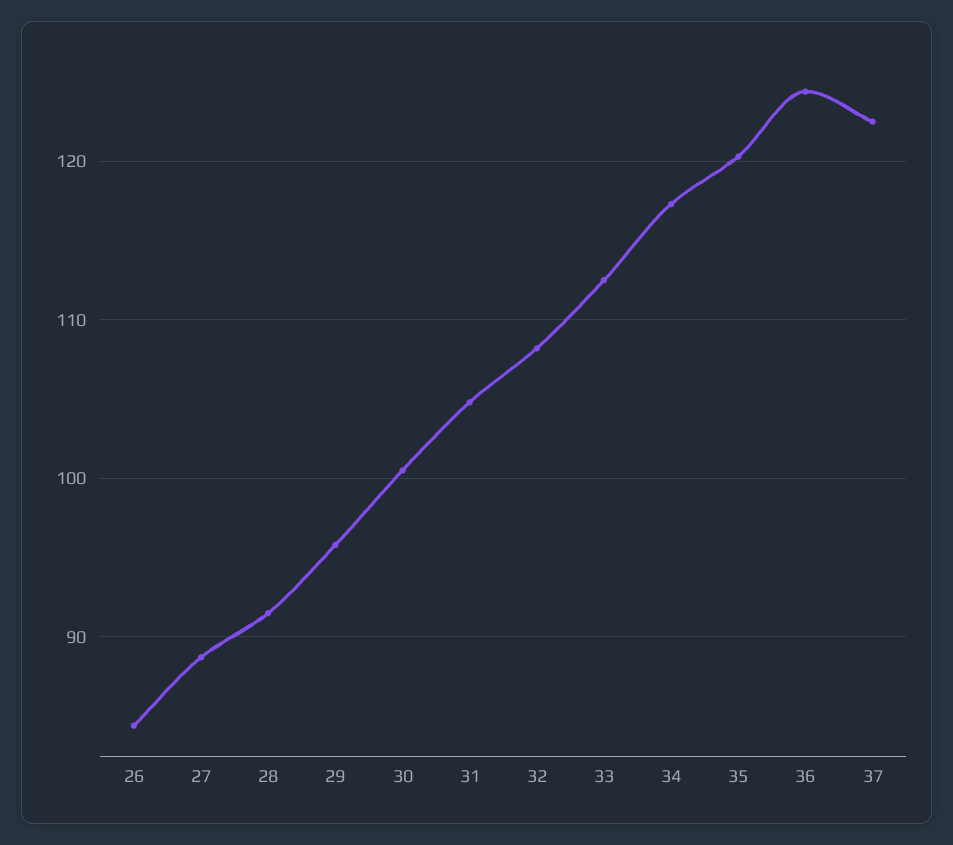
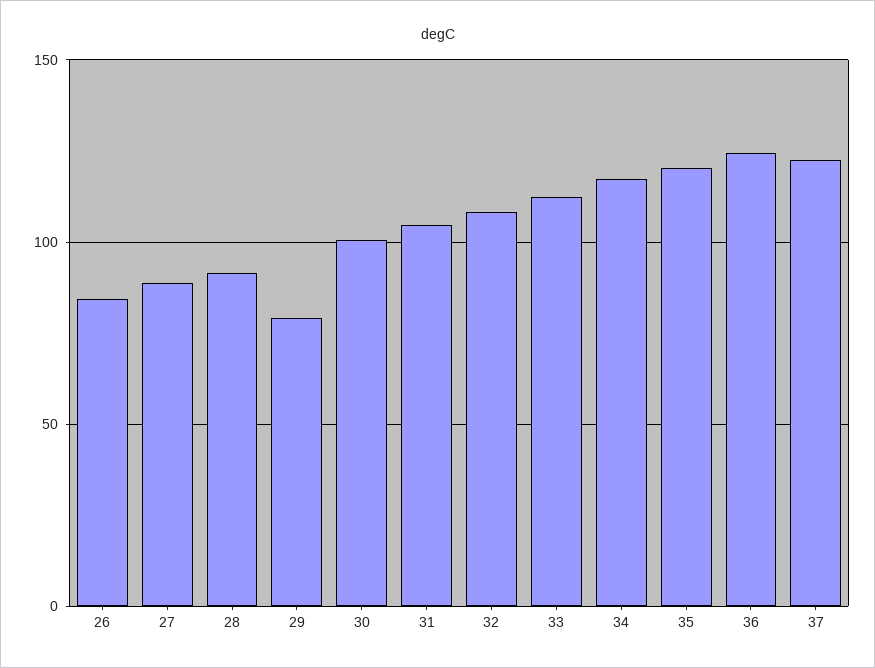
29: 96 -> 80

